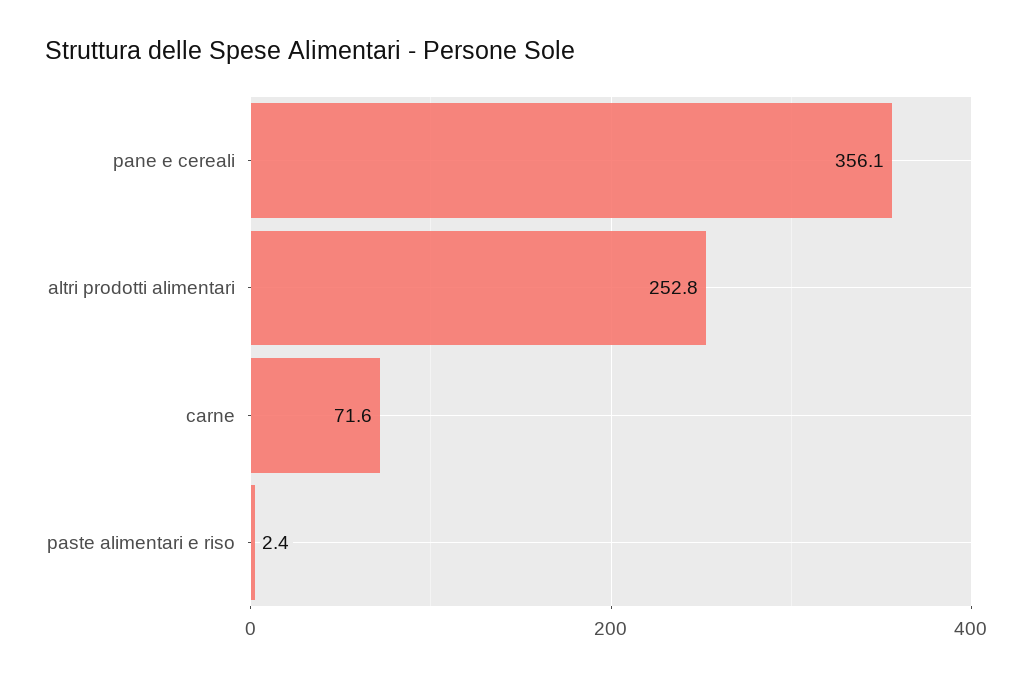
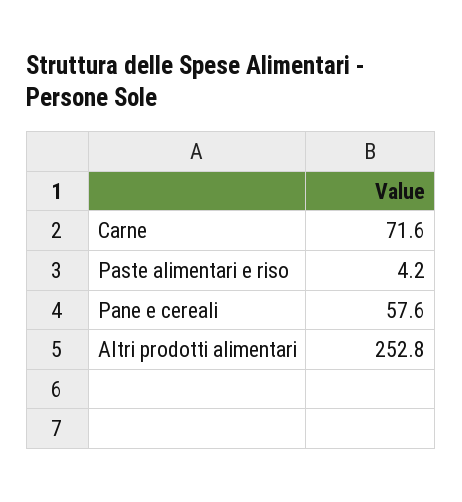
pane e cereali: 356.1 -> 57.6
paste alimentari e riso: 2.4 -> 4.2

